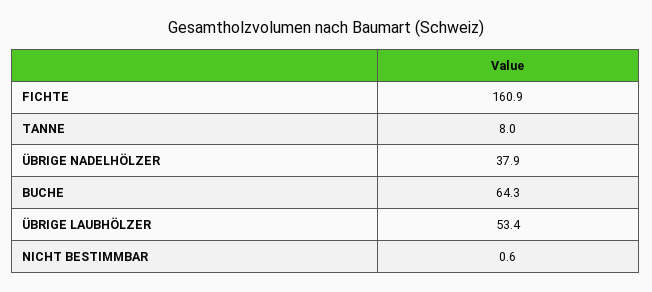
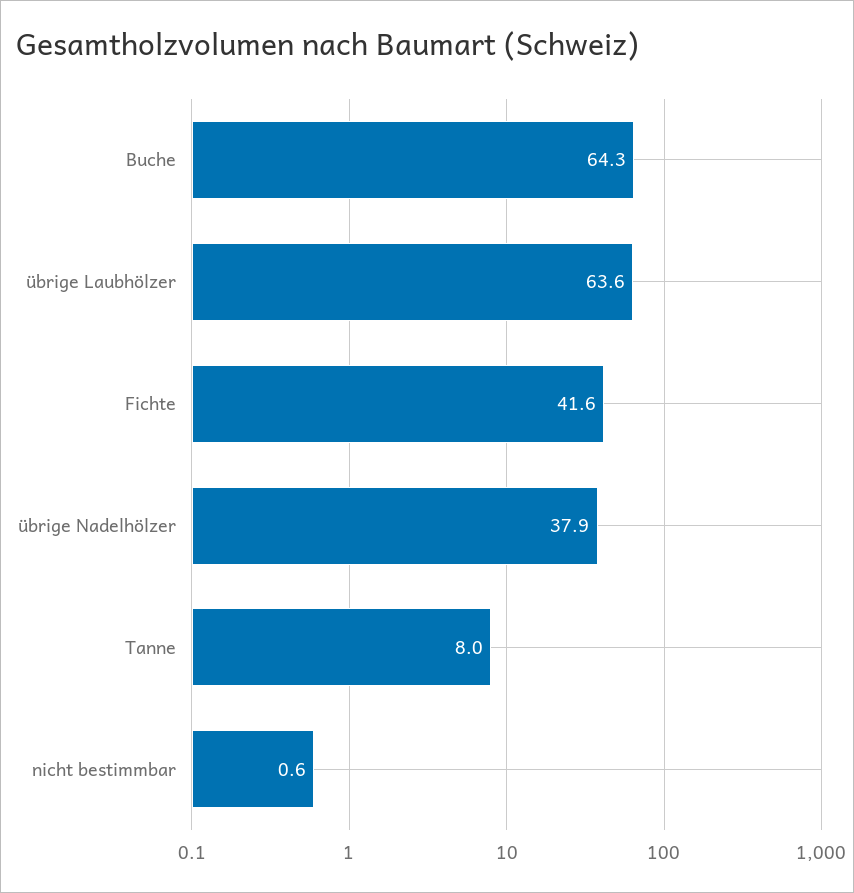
FICHTE: 160.9 -> 41.6
ÜBRIGE LAUBHÖLZER: 53.4 -> 63.6

